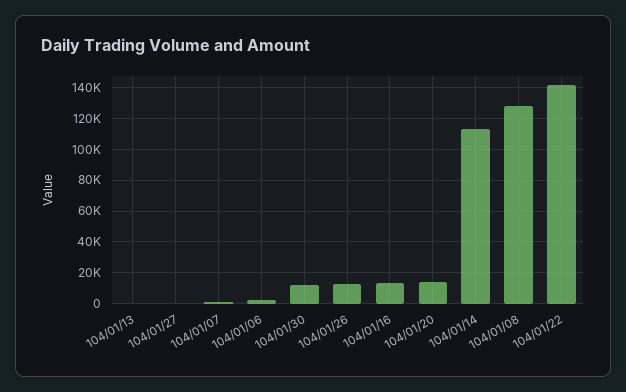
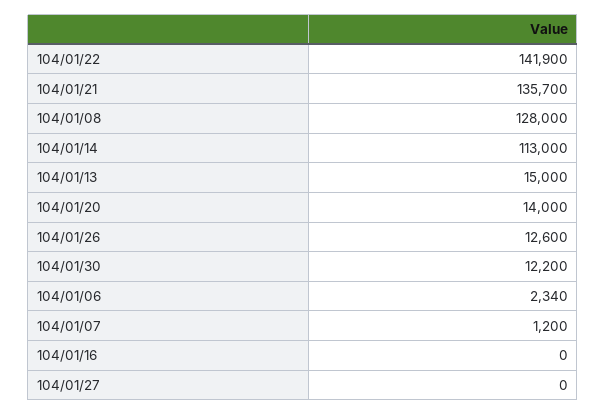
104/01/13: 0 -> 15000
104/01/16: 15000 -> 0
104/01/21: none -> 135700

